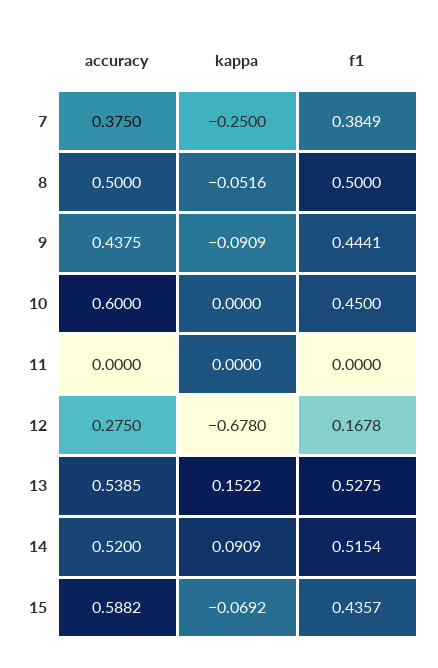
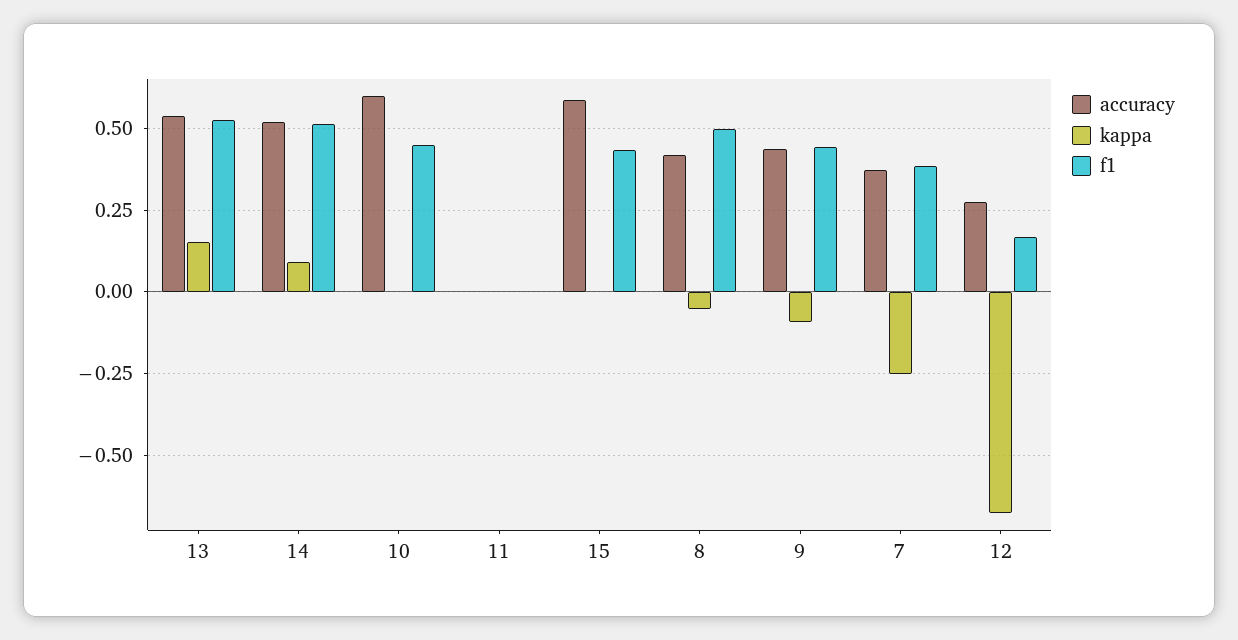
accuracy, 8: 0.5 -> 0.425
kappa, 15: -0.0692 -> 0

